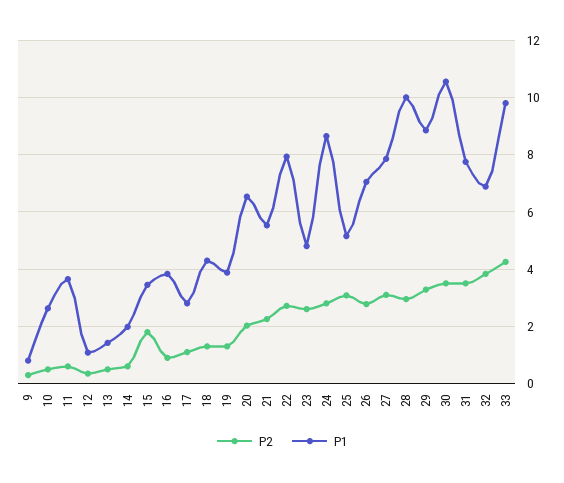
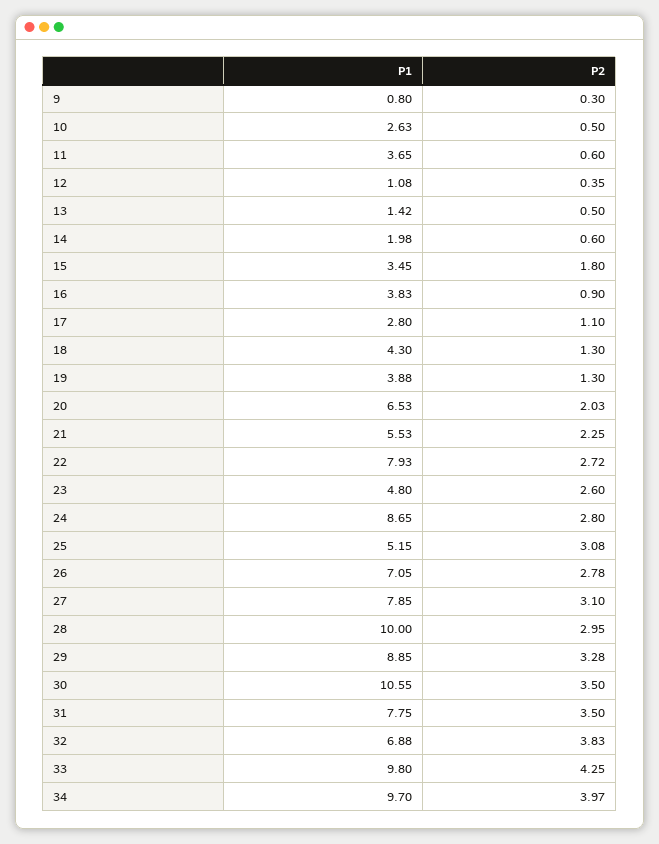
P1, 34: none -> 9.7
P2, 34: none -> 3.97

